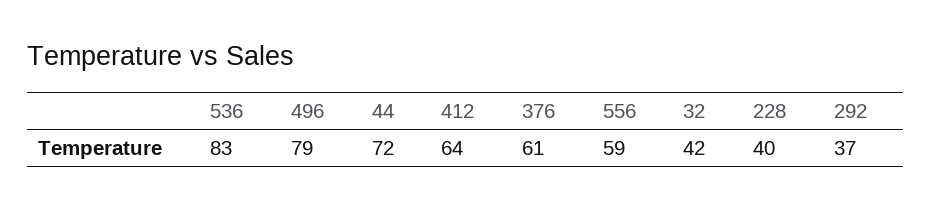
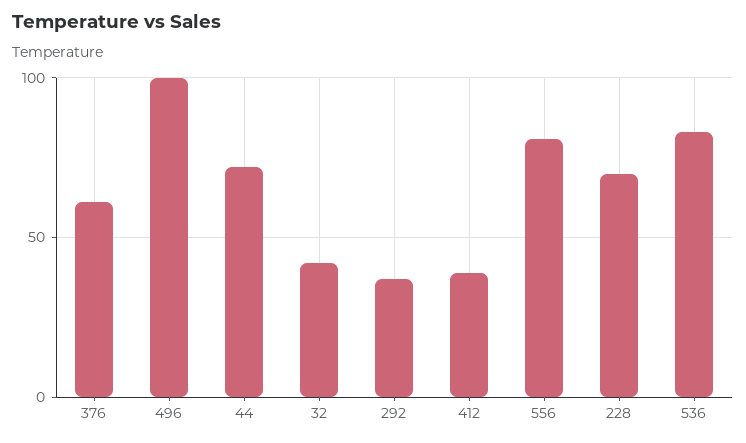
496: 79 -> 100
412: 64 -> 40
556: 59 -> 80
228: 40 -> 70

